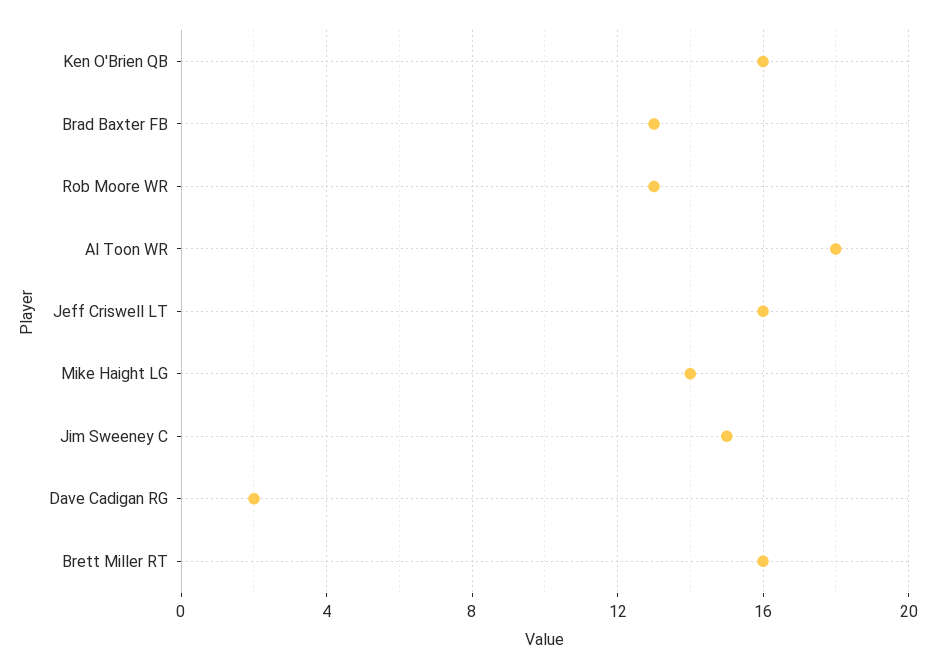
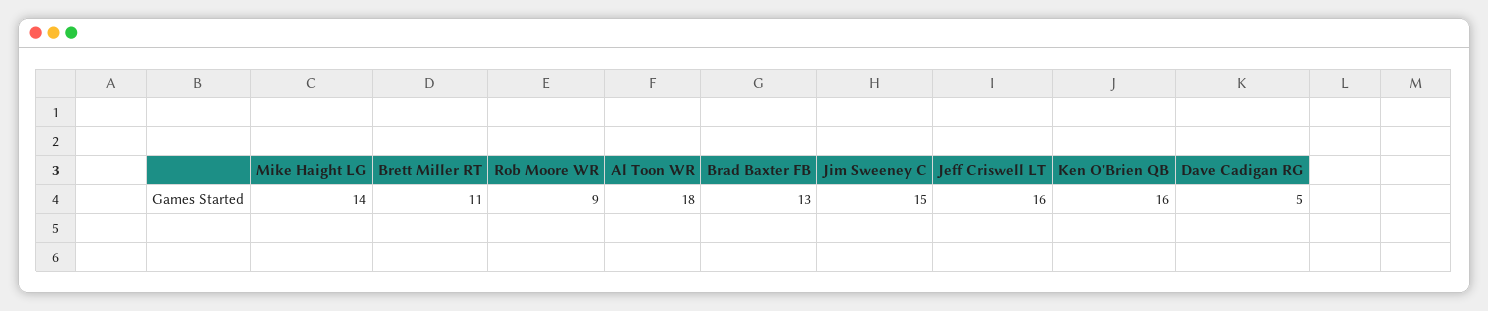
Rob Moore WR: 13 -> 9
Dave Cadigan RG: 2 -> 5
Brett Miller RT: 16 -> 11

